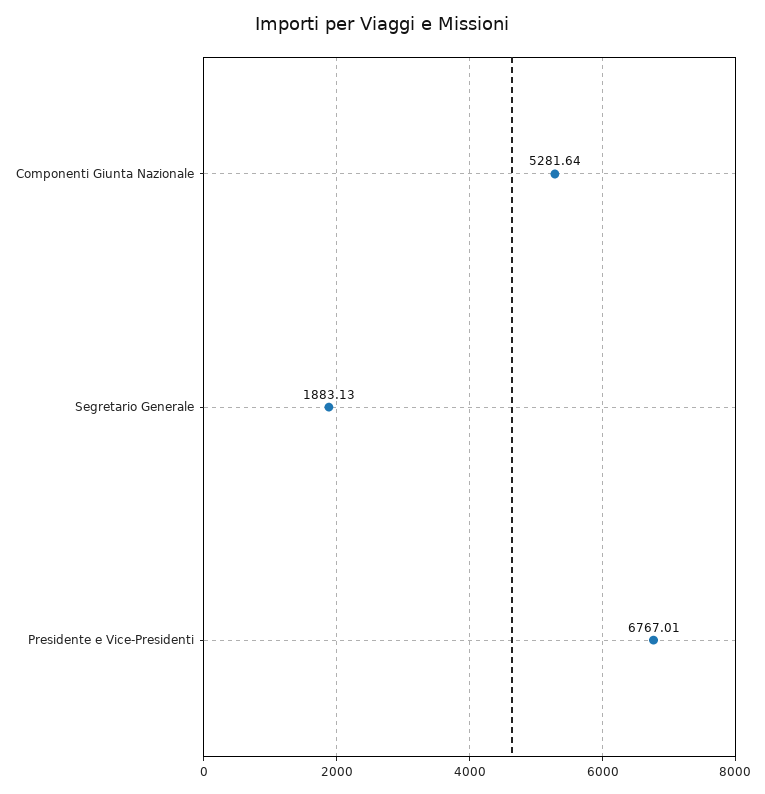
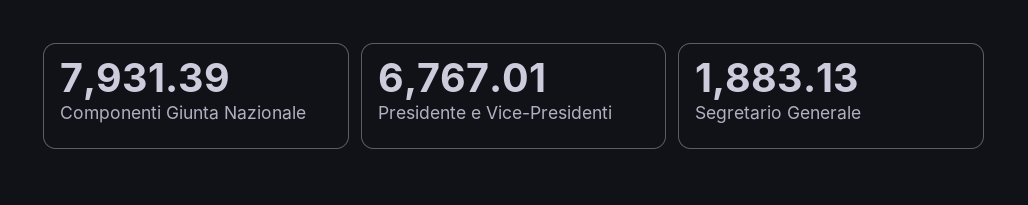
Componenti Giunta Nazionale: 5281.64 -> 7931.39

